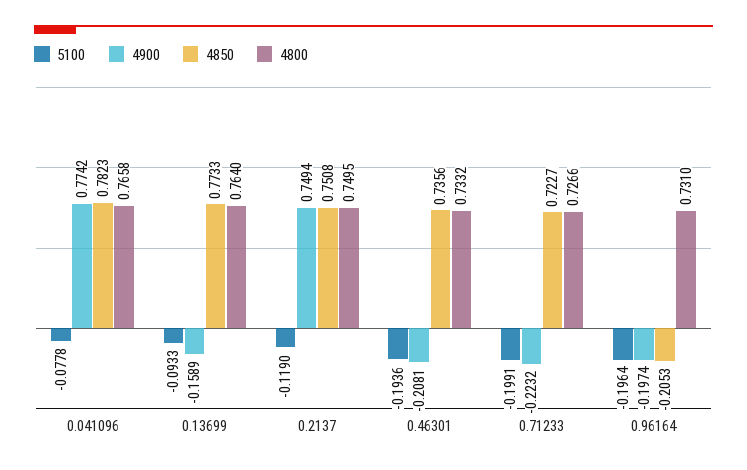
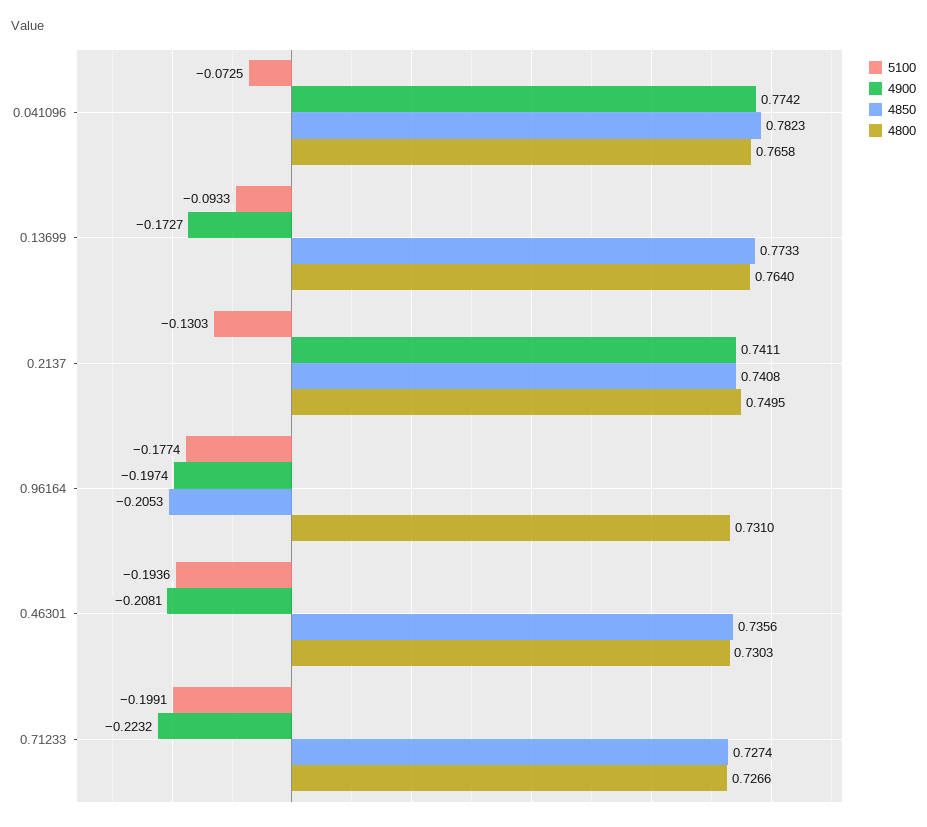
5100, 0.041096: -0.0778 -> -0.0725
4900, 0.13699: -0.1589 -> -0.1727
5100, 0.2137: -0.119 -> -0.1303
4900, 0.2137: 0.7494 -> 0.7411
4850, 0.2137: 0.7508 -> 0.7408
4800, 0.46301: 0.7332 -> 0.7303
4850, 0.71233: 0.7227 -> 0.7274
5100, 0.96164: -0.1964 -> -0.1774

